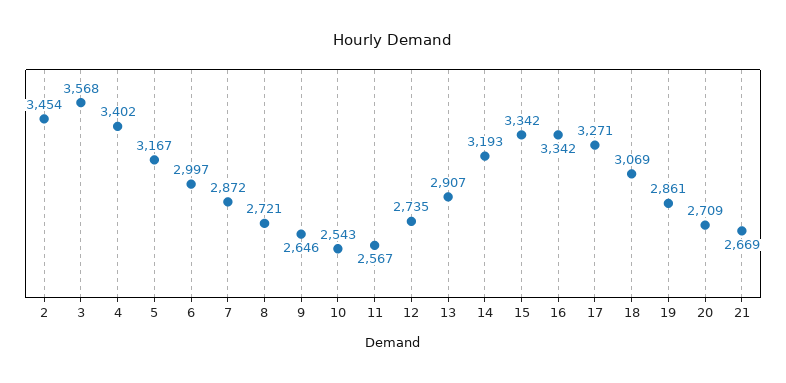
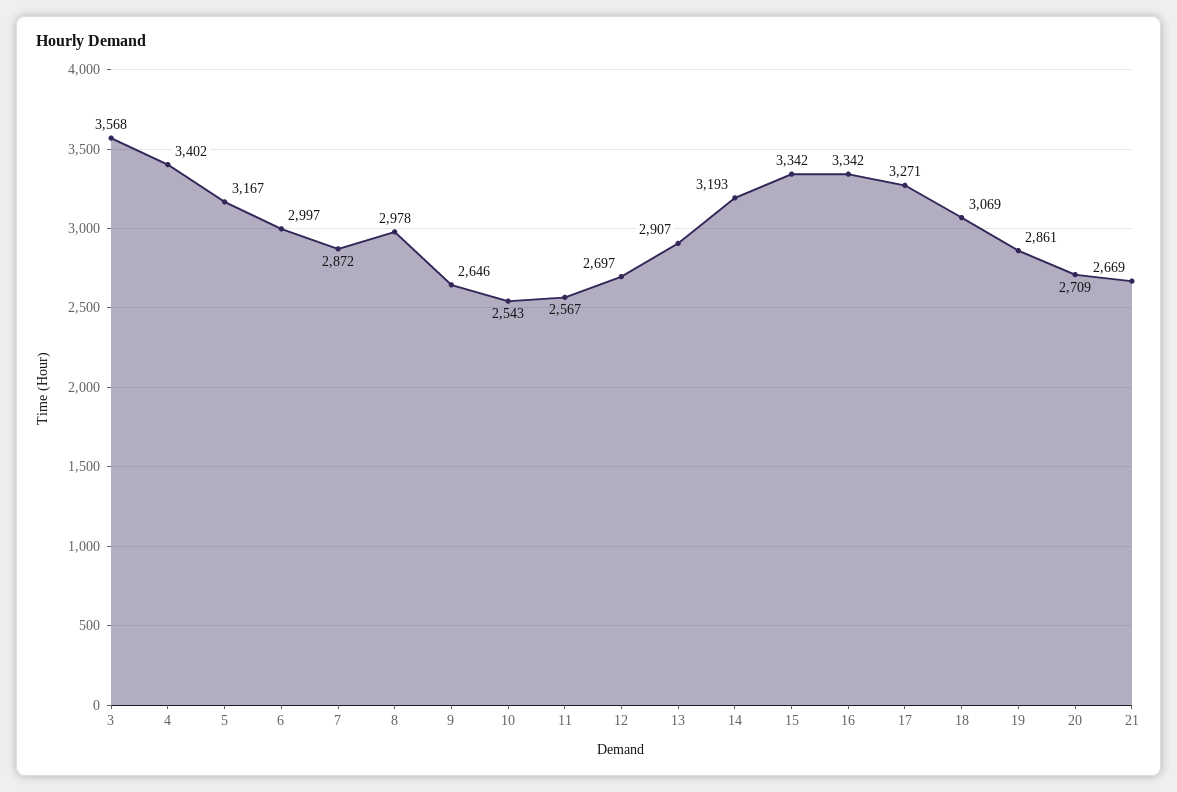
2: 3454 -> none
8: 2721 -> 2978
12: 2735 -> 2697

